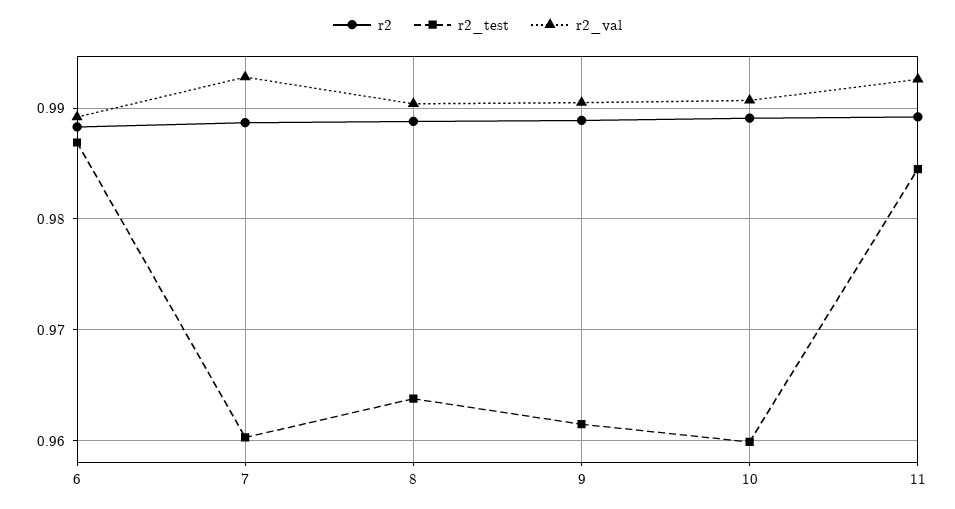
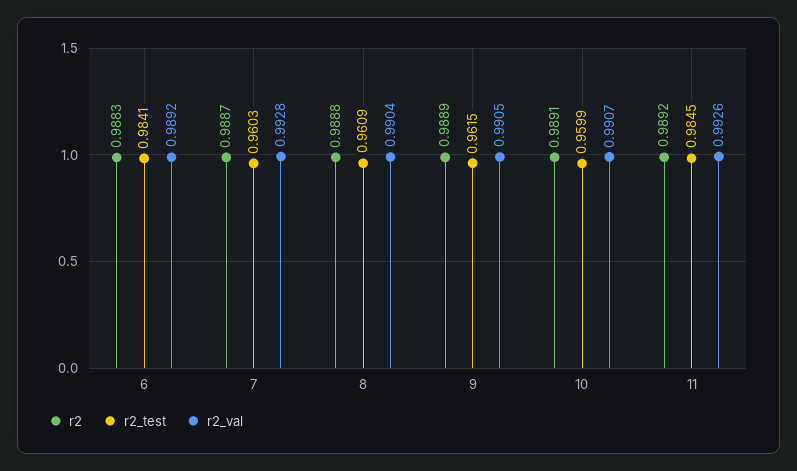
r2_test, 6: 0.987 -> 0.9841
r2_test, 8: 0.964 -> 0.9609

